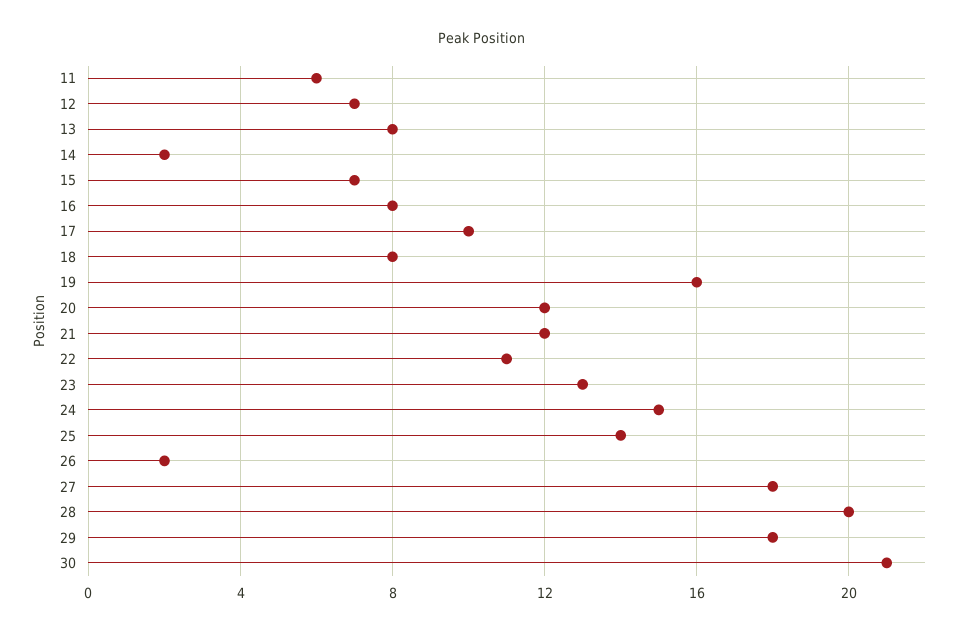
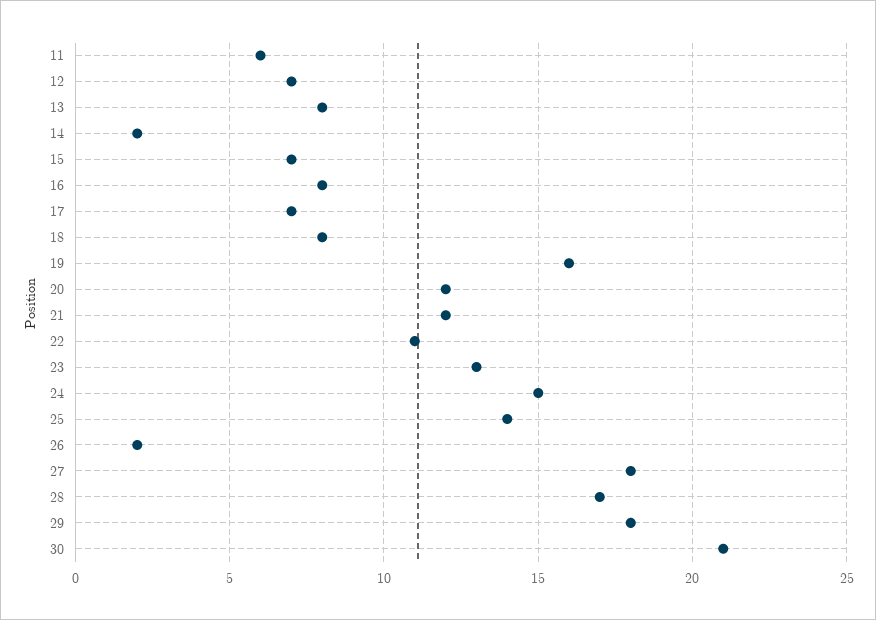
17: 10 -> 7
28: 20 -> 17

